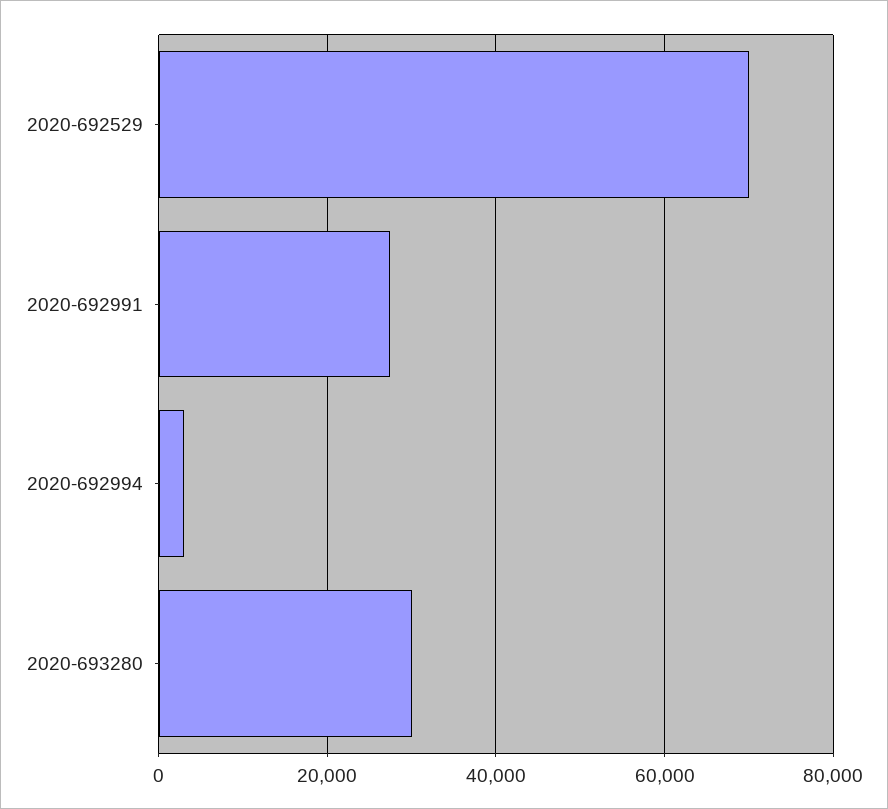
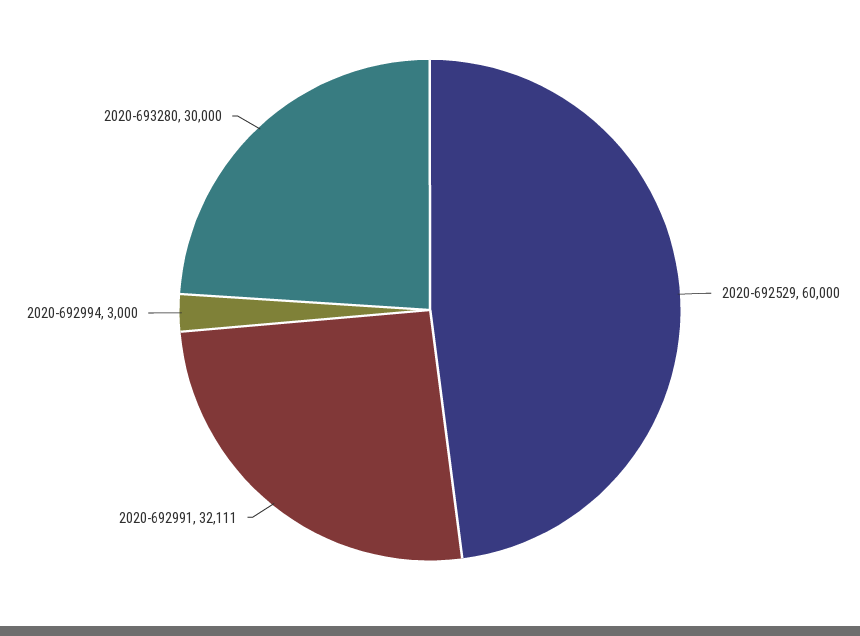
2020-692529: 70000 -> 60000
2020-692991: 28000 -> 32111

